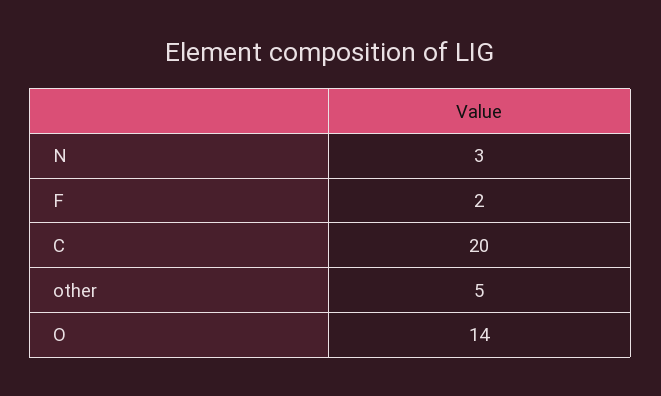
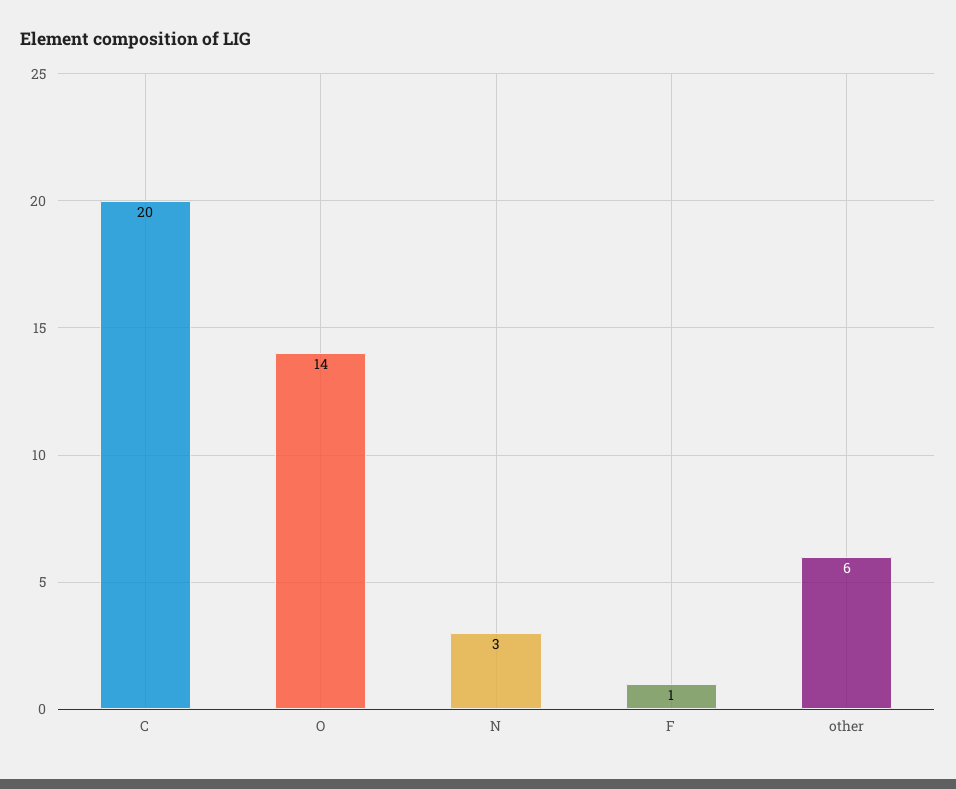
F: 2 -> 1
other: 5 -> 6

